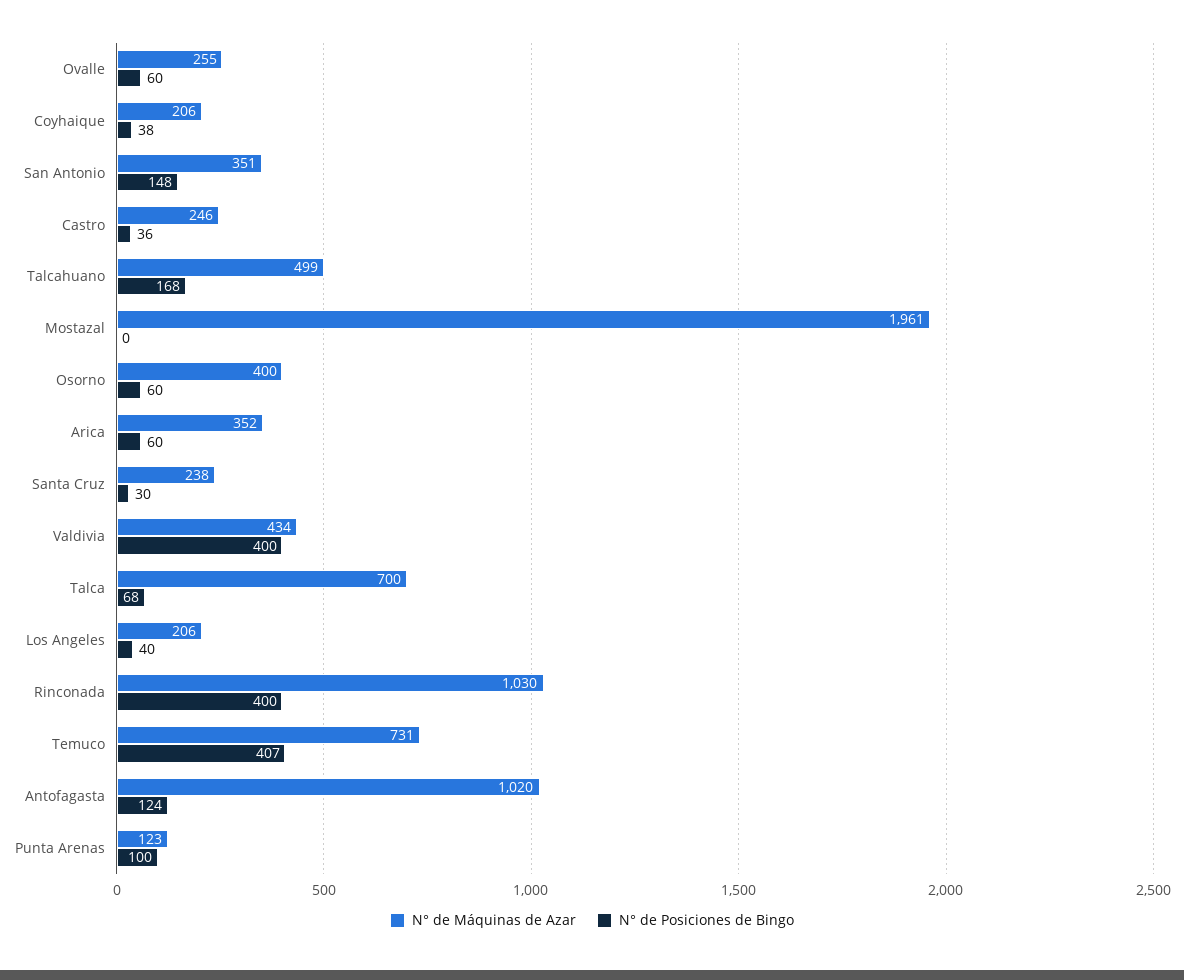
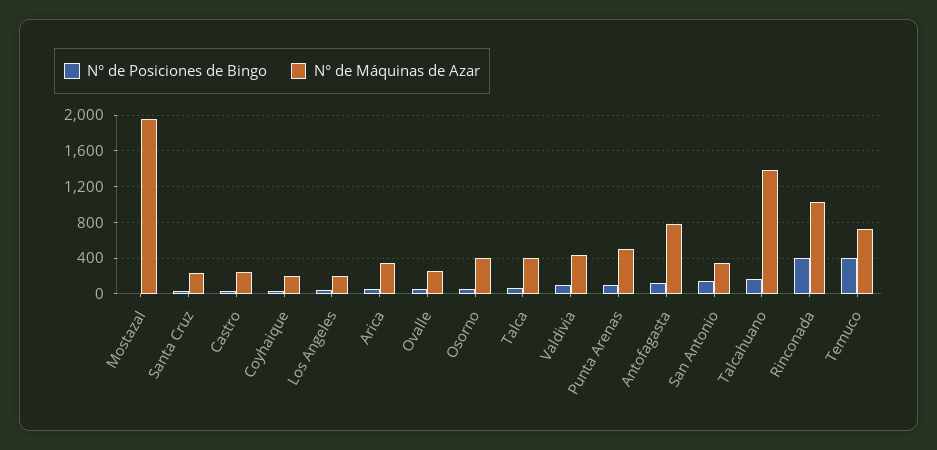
N° de Máquinas de Azar, Talcahuano: 499 -> 1400
N° de Posiciones de Bingo, Valdivia: 400 -> 100
N° de Máquinas de Azar, Talca: 700 -> 400
N° de Máquinas de Azar, Antofagasta: 1020 -> 800
N° de Máquinas de Azar, Punta Arenas: 123 -> 500

